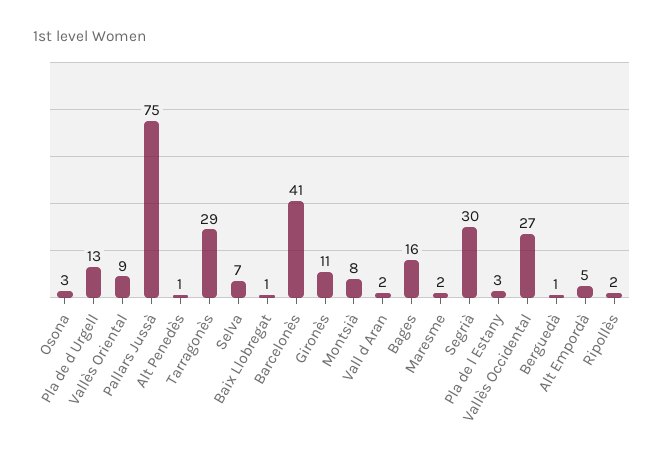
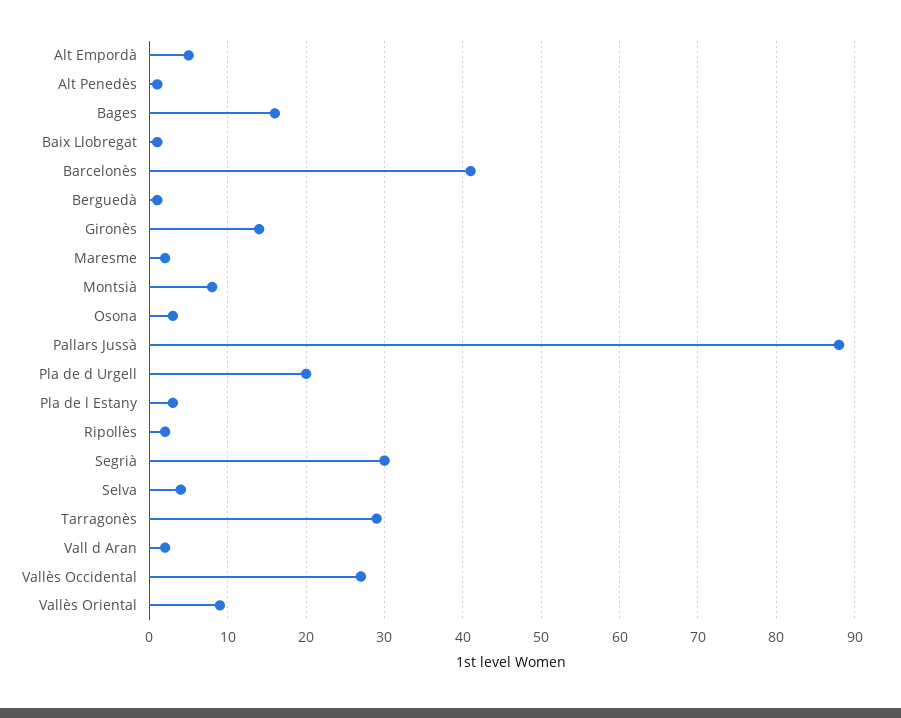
Pla de d Urgell: 13 -> 20
Pallars Jussà: 75 -> 88
Selva: 7 -> 4
Gironès: 11 -> 14

